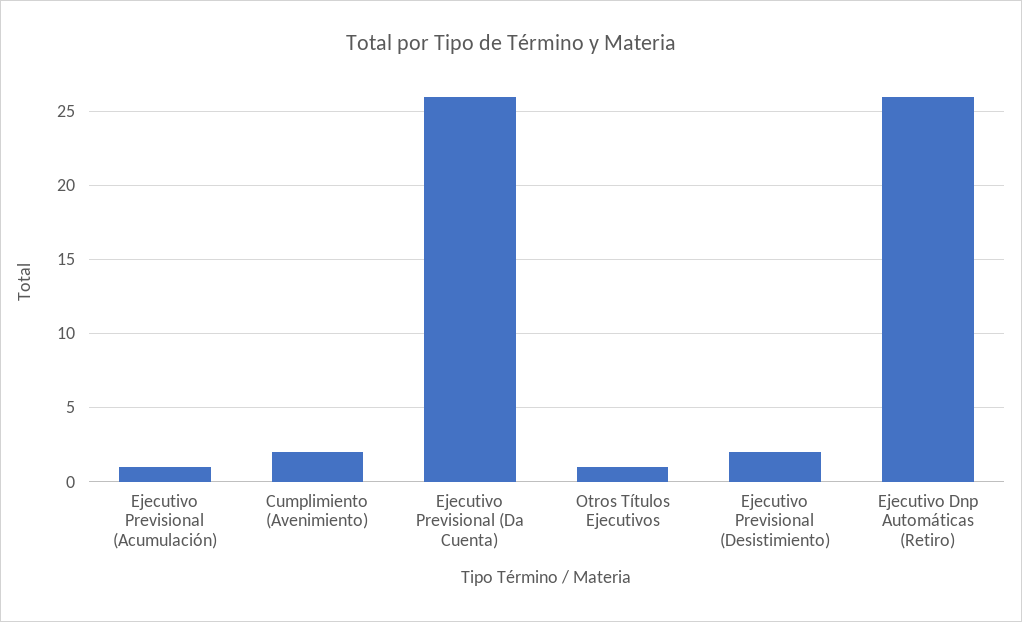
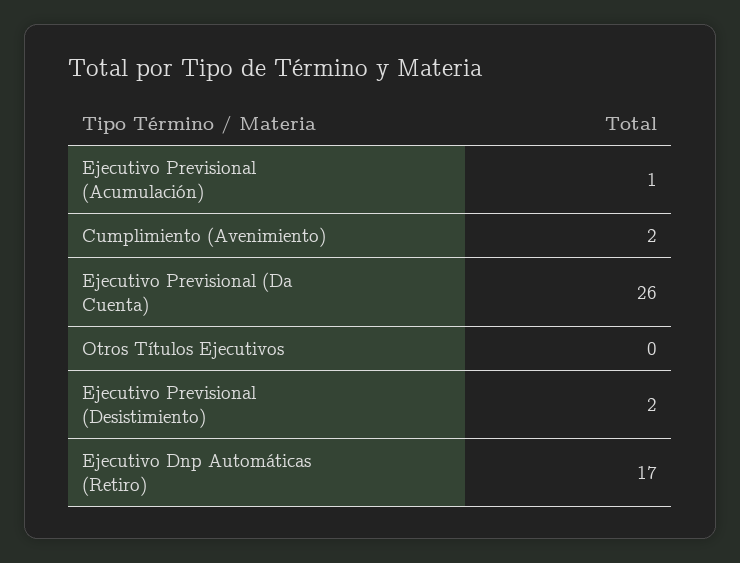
Otros Títulos Ejecutivos: 1 -> 0
Ejecutivo Dnp Automáticas (Retiro): 26 -> 17

